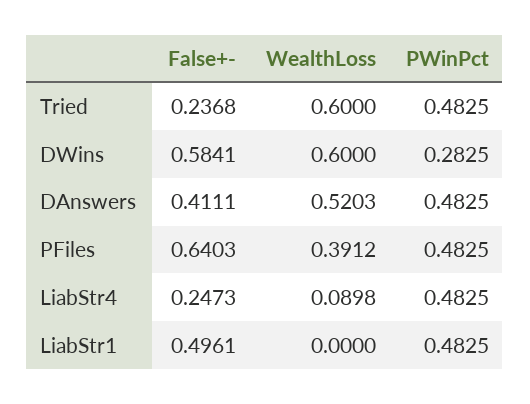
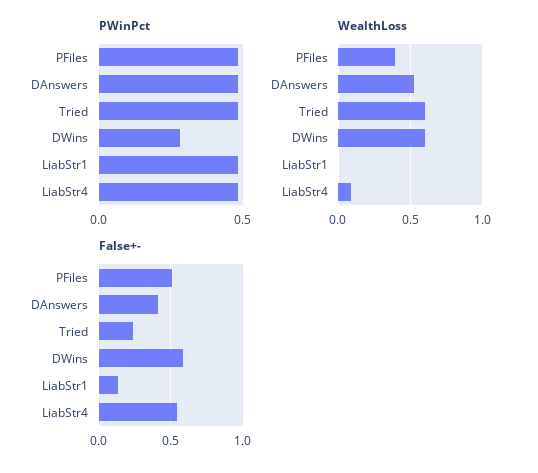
False+-, PFiles: 0.6403 -> 0.5
False+-, LiabStr4: 0.2473 -> 0.55
False+-, LiabStr1: 0.4961 -> 0.15

